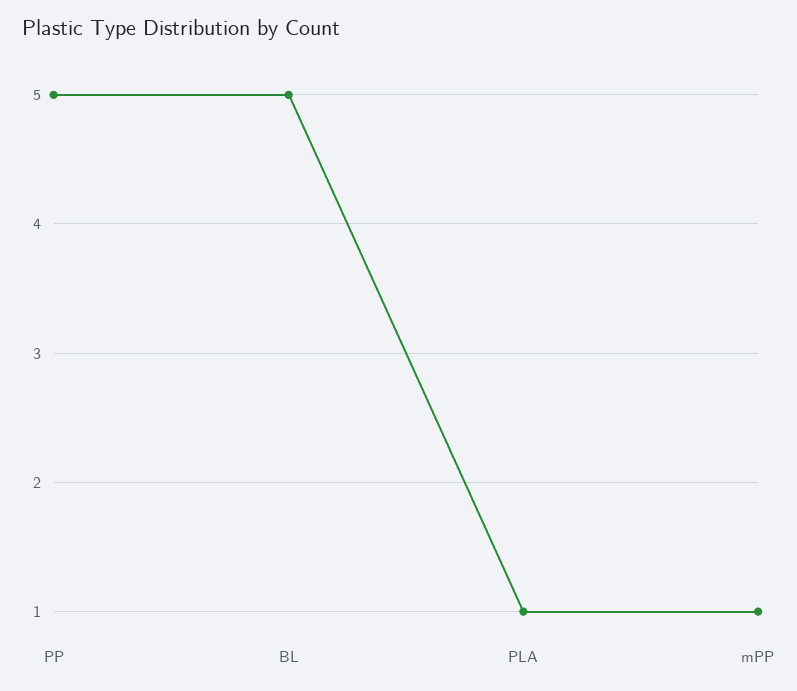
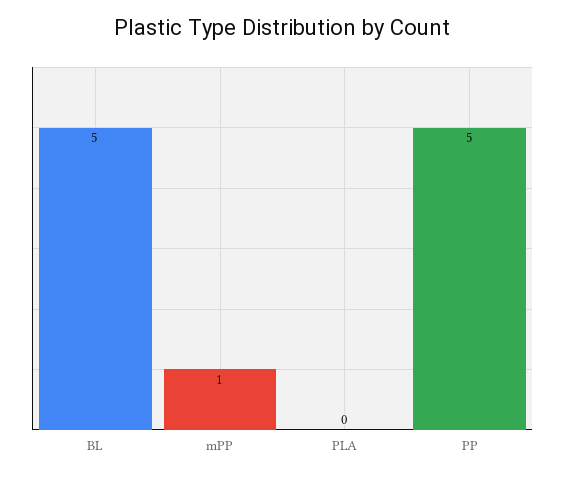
PLA: 1 -> 0

